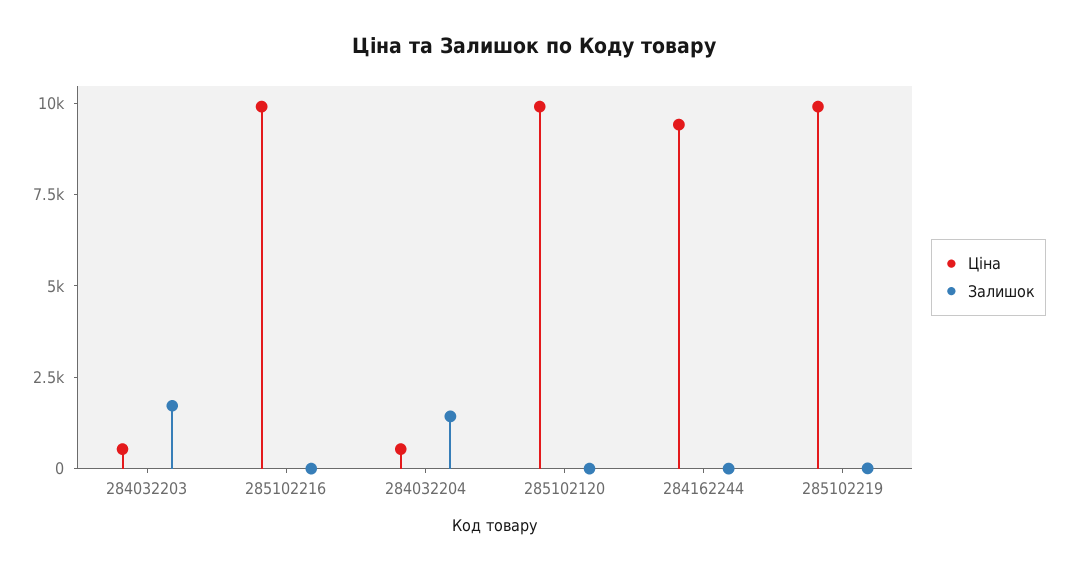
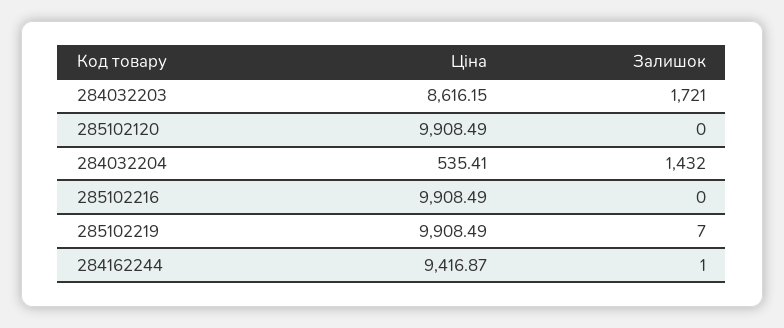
Ціна, 284032203: 500 -> 8616.15

